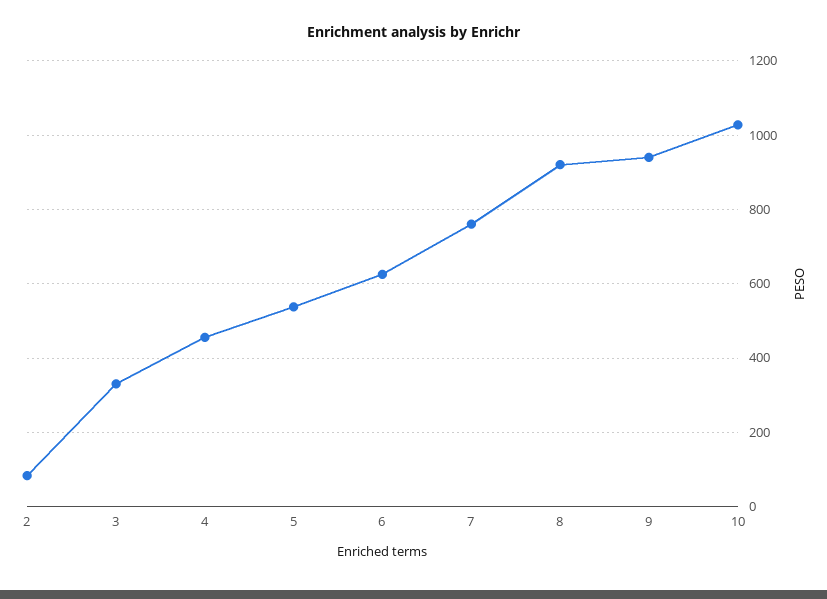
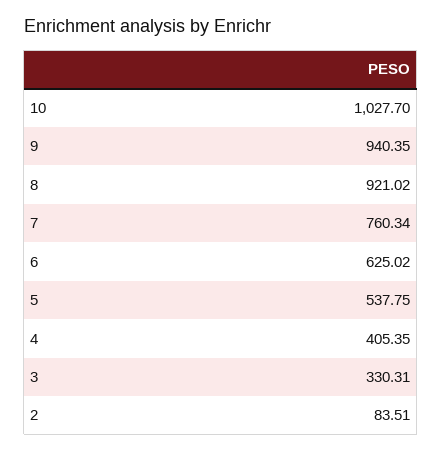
4: 460 -> 405.35

